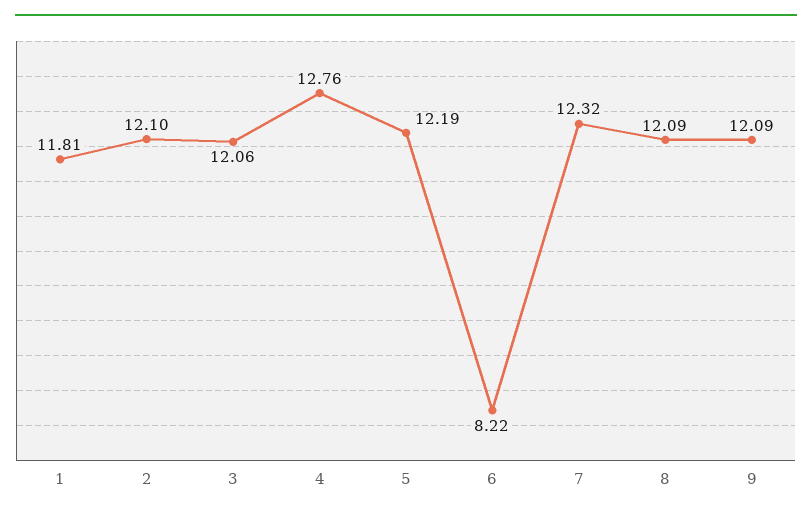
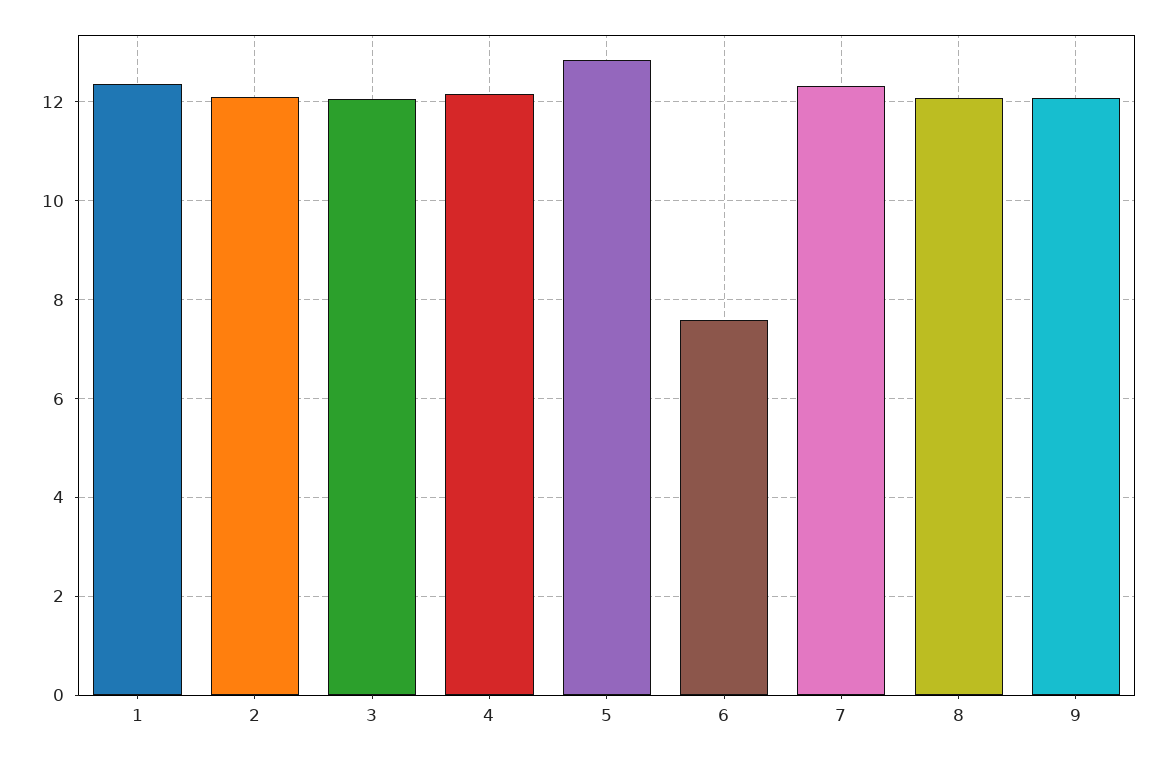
1: 11.81 -> 12.4
4: 12.76 -> 12.2
5: 12.19 -> 12.8
6: 8.22 -> 7.6

